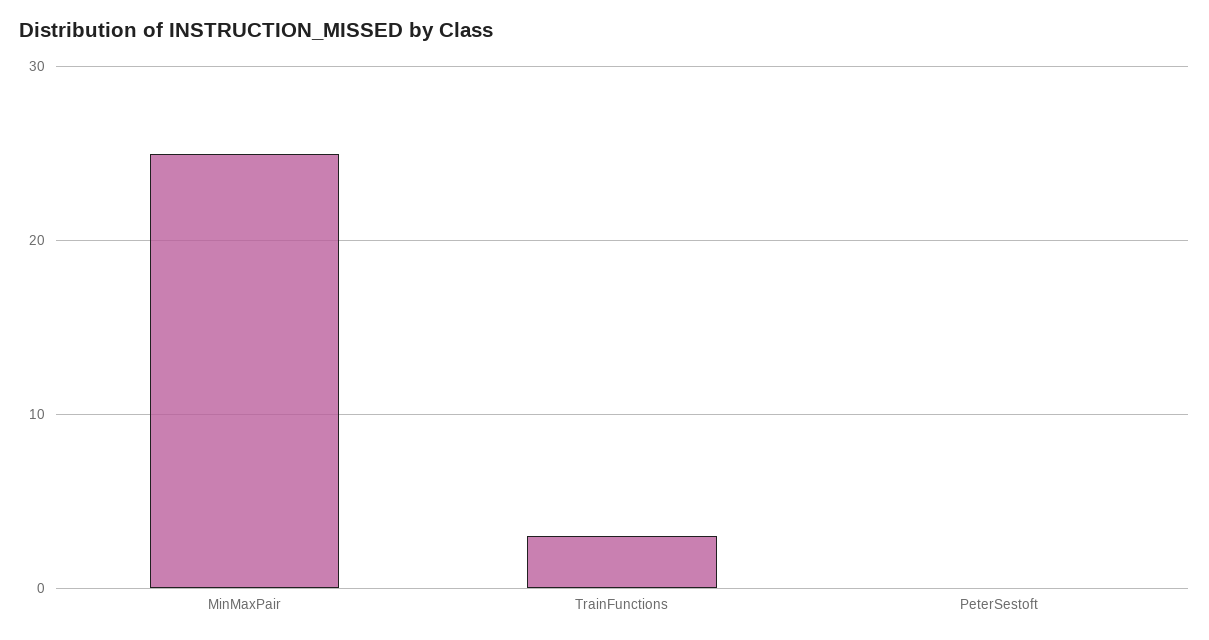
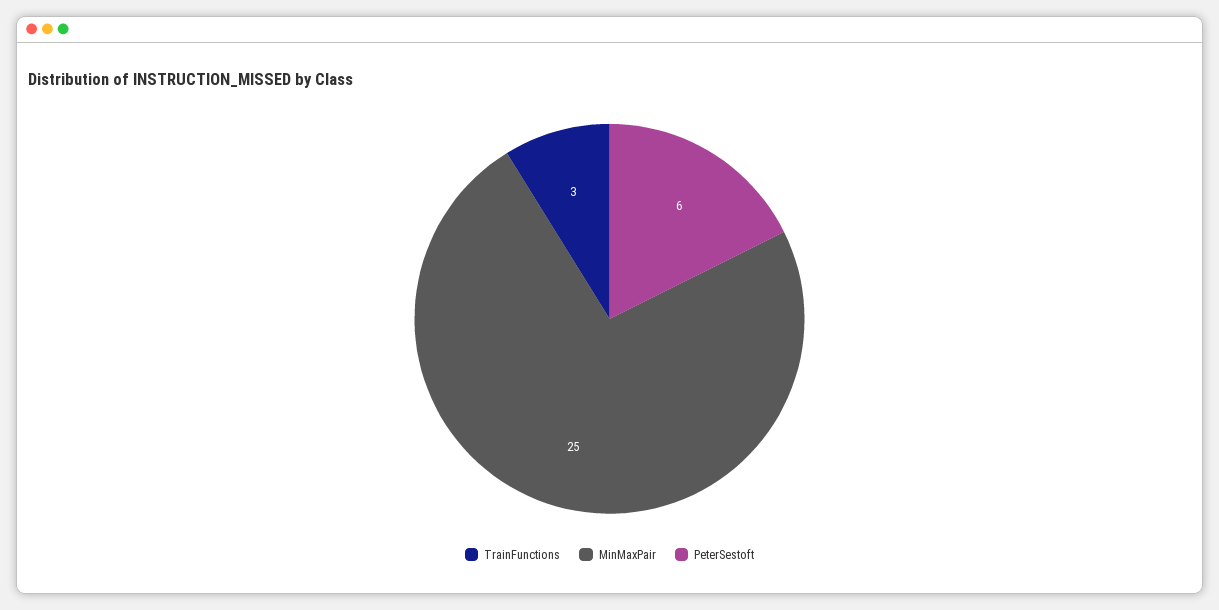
PeterSestoft: 0 -> 6

